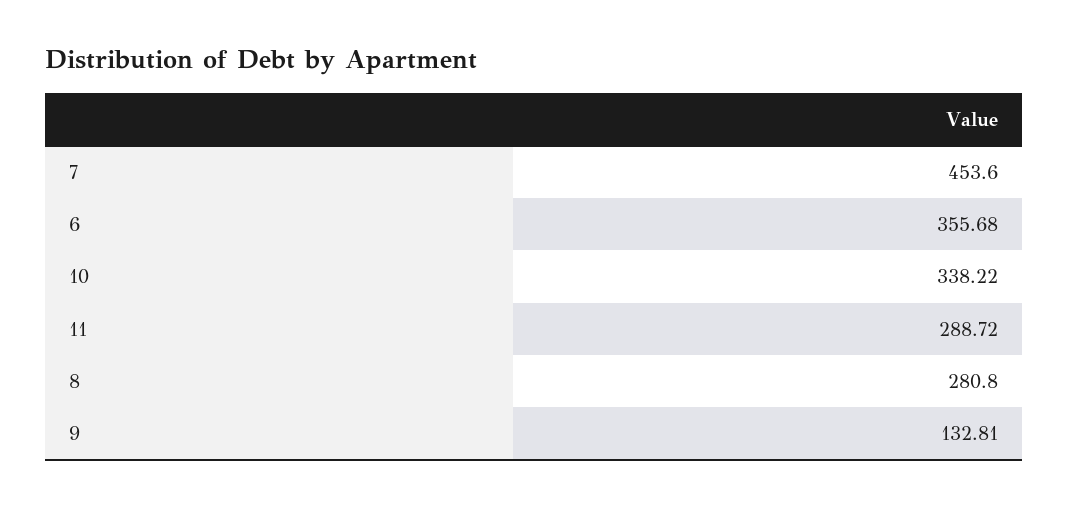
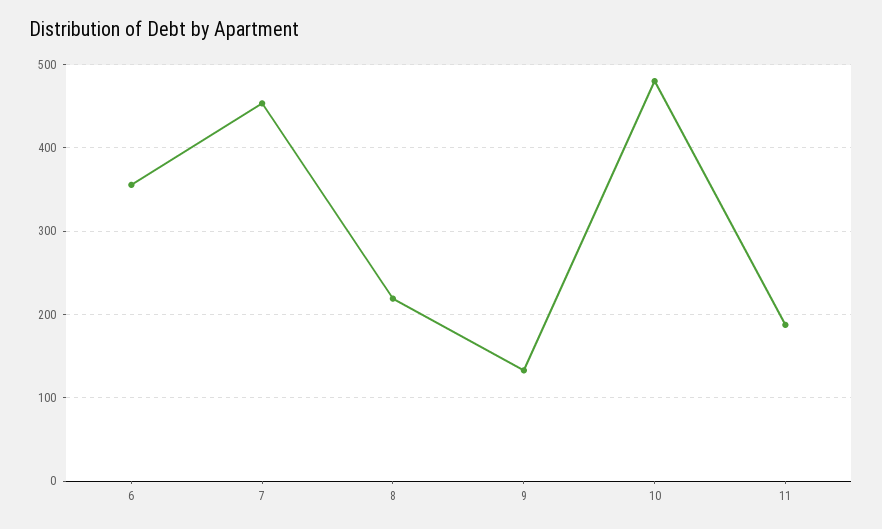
10: 338.22 -> 480
11: 288.72 -> 190
8: 280.8 -> 220

